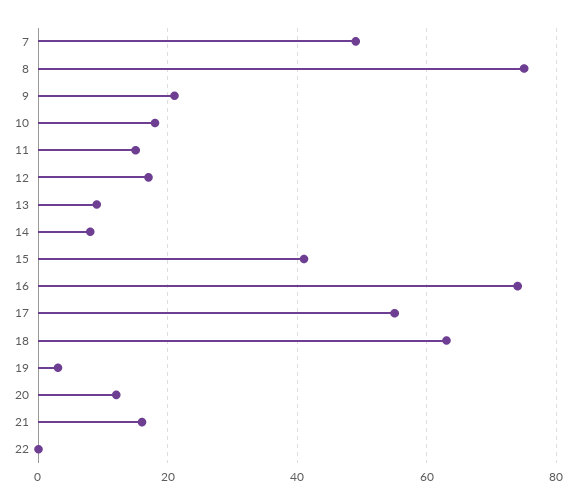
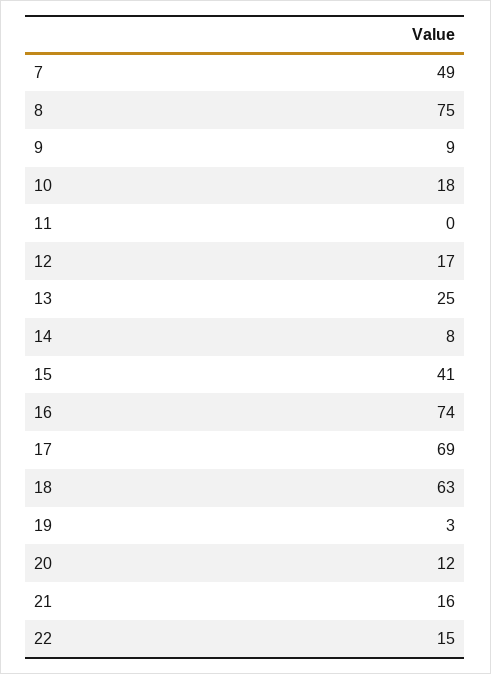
9: 20 -> 9
11: 15 -> 0
13: 10 -> 25
17: 55 -> 69
22: 0 -> 15

